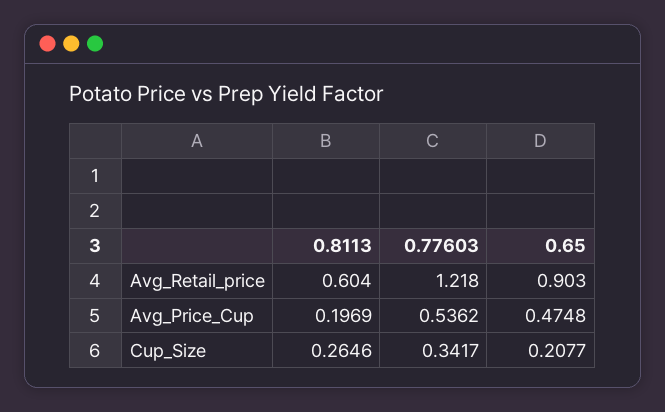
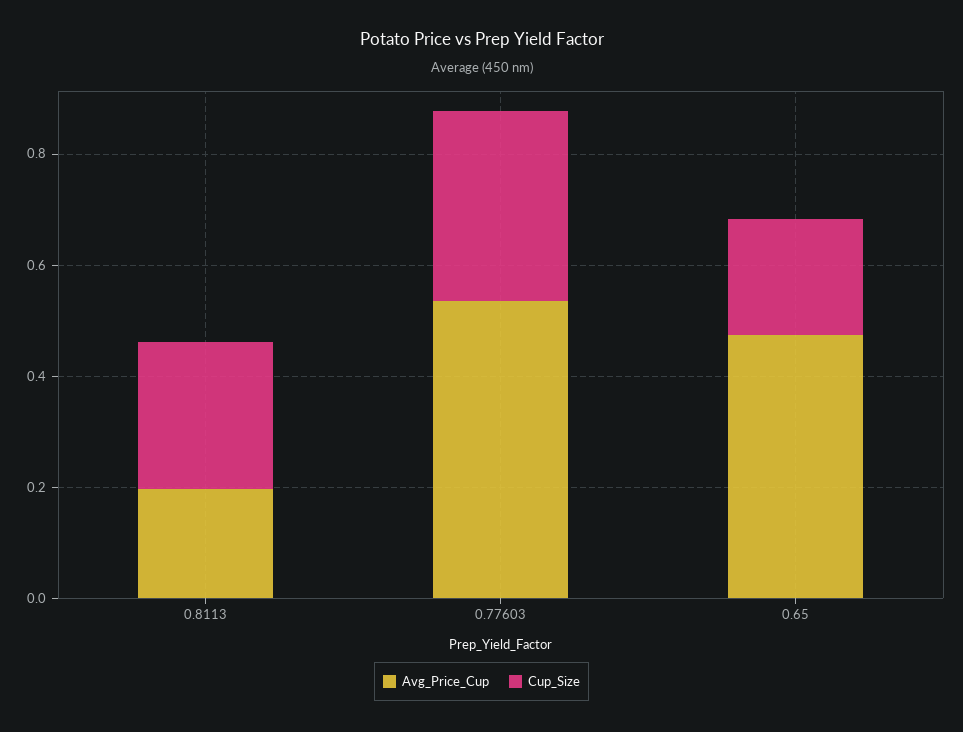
Avg_Retail_price, 0.8113: 0.604 -> none
Avg_Retail_price, 0.77603: 1.218 -> none
Avg_Retail_price, 0.65: 0.903 -> none

